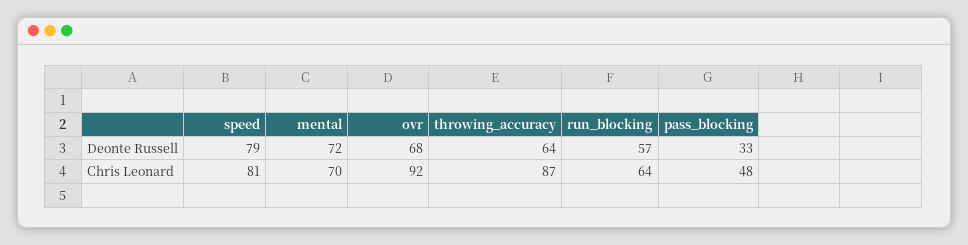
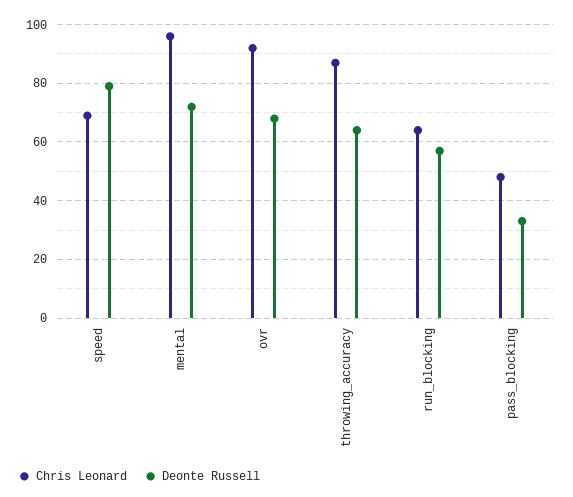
Chris Leonard, speed: 81 -> 70
Chris Leonard, mental: 70 -> 95

